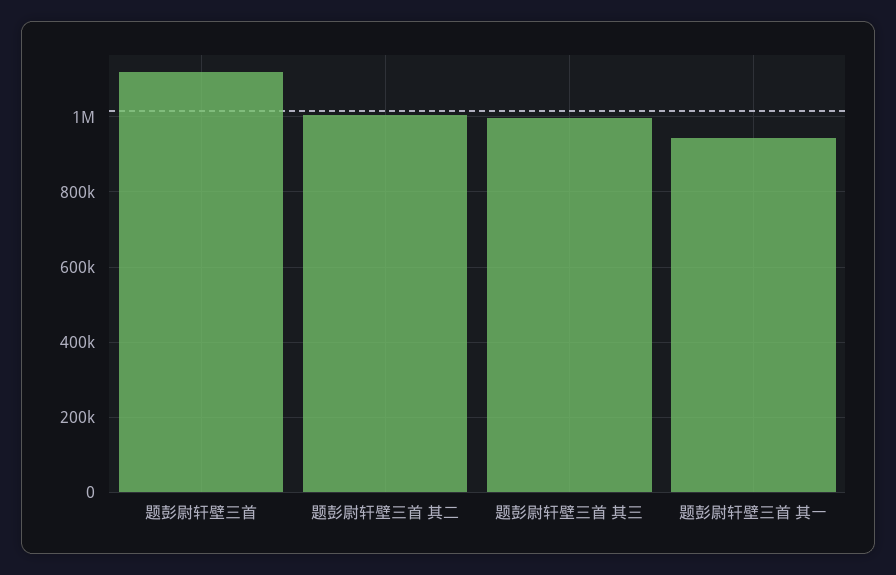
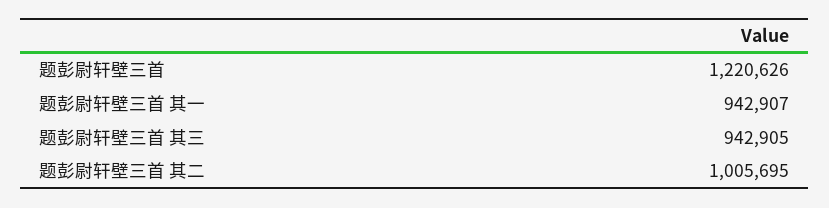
题彭尉轩壁三首: 1120000 -> 1220626
题彭尉轩壁三首 其三: 1000000 -> 942905

